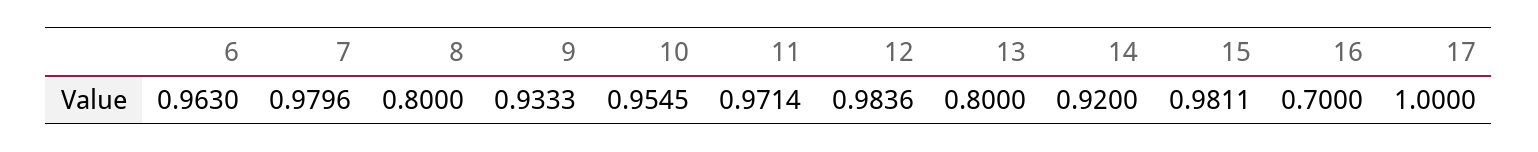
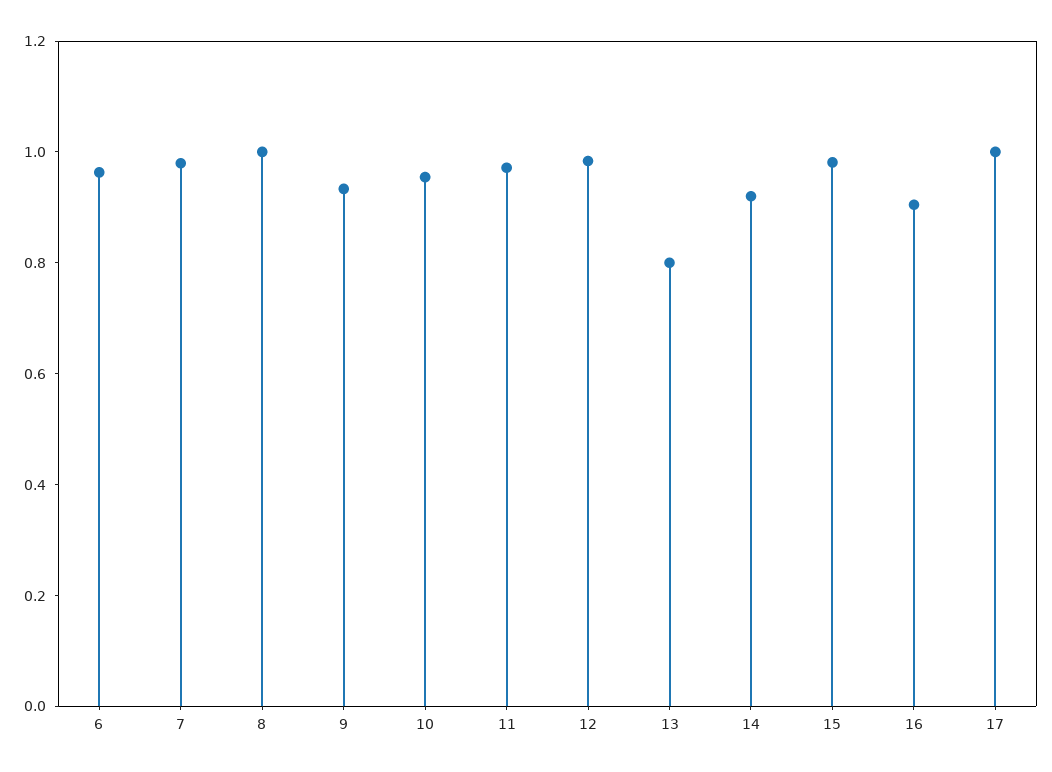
8: 0.8 -> 1
16: 0.7 -> 0.9

